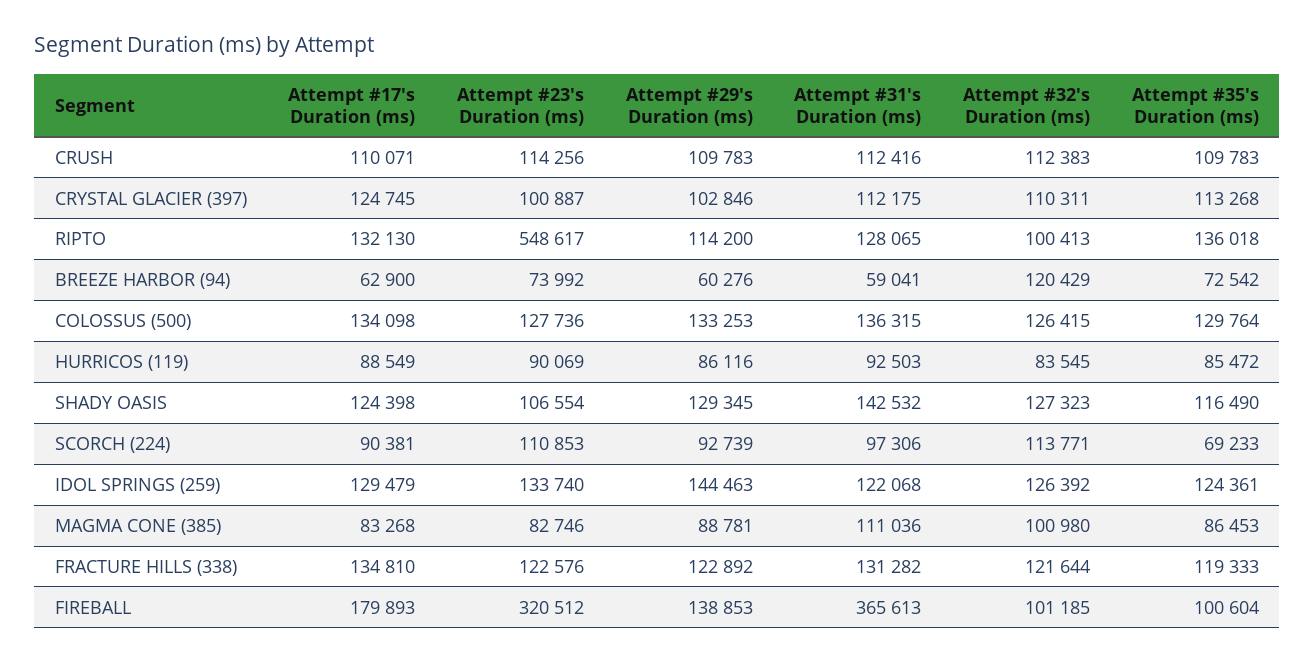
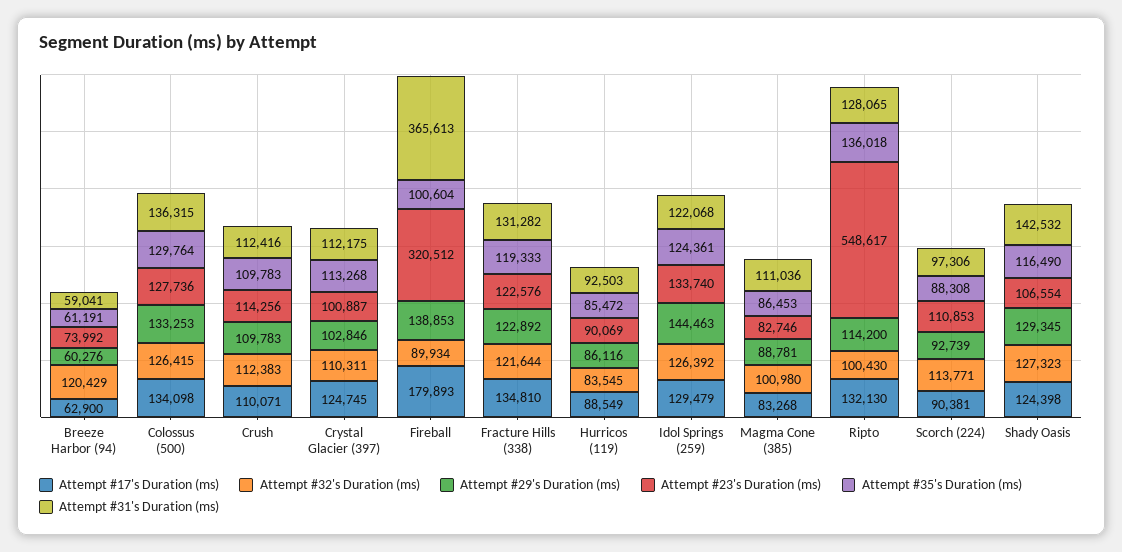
Attempt #32's Duration (ms), RIPTO: 100413 -> 100430
Attempt #35's Duration (ms), BREEZE HARBOR (94): 72542 -> 61191
Attempt #35's Duration (ms), SCORCH (224): 69233 -> 88308
Attempt #32's Duration (ms), FIREBALL: 101185 -> 89934

